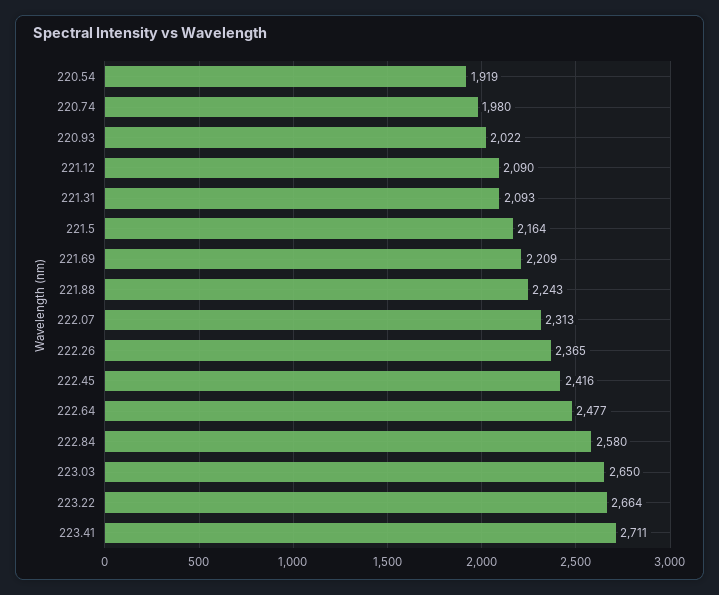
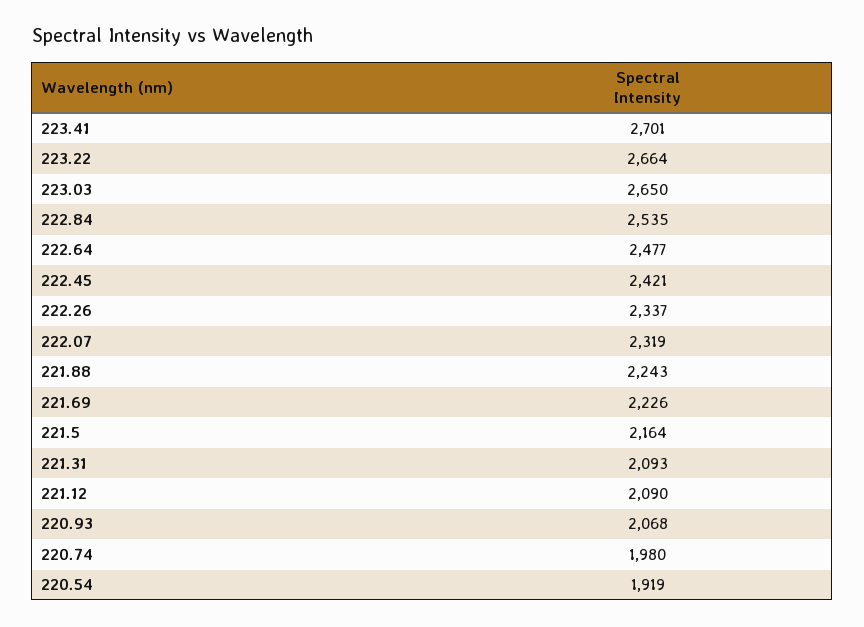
220.93: 2022 -> 2068
221.69: 2209 -> 2226
222.07: 2313 -> 2319
222.26: 2365 -> 2337
222.45: 2416 -> 2421
222.84: 2580 -> 2535
223.41: 2711 -> 2701

